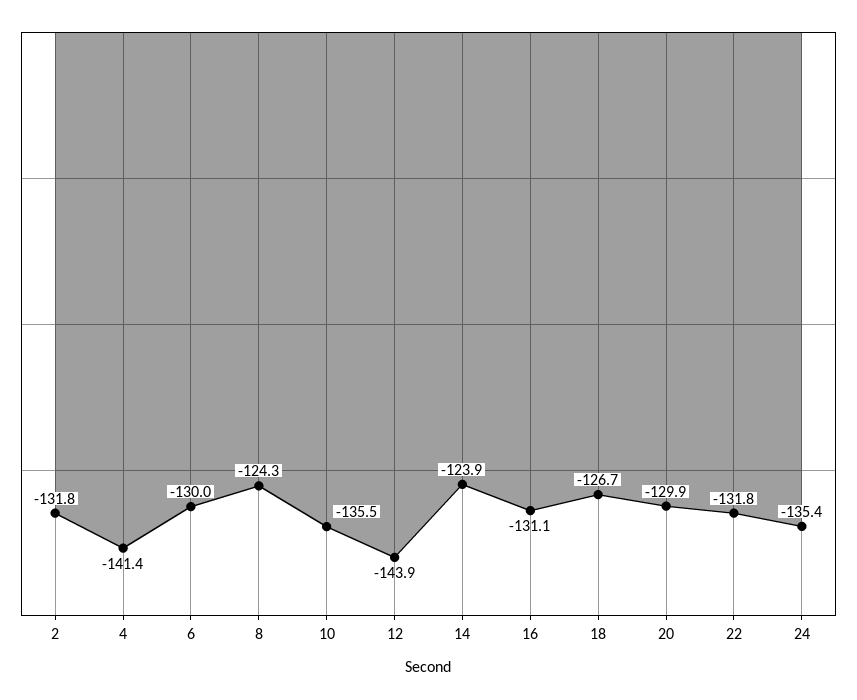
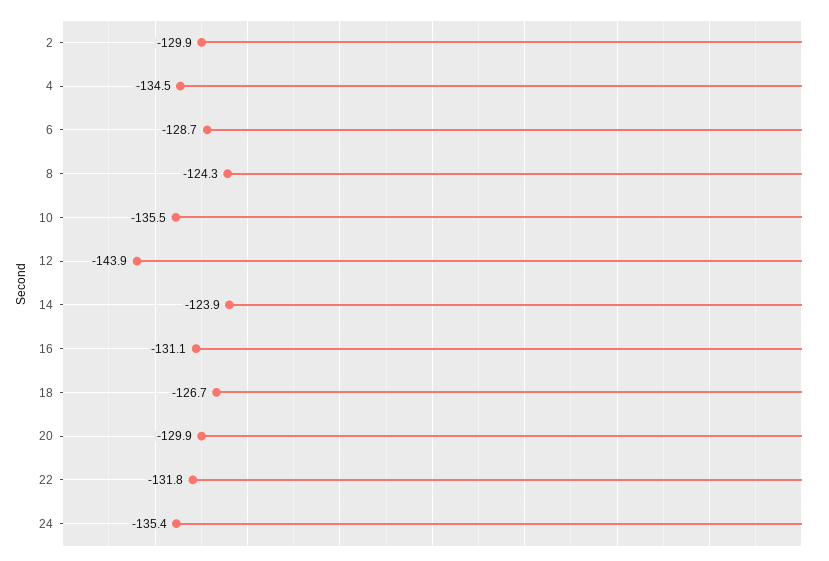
2: -131.8 -> -129.9
4: -141.4 -> -134.5
6: -130 -> -128.7

